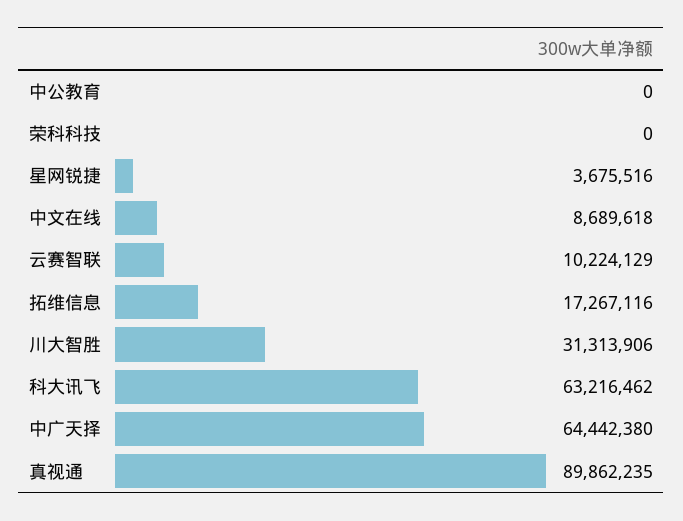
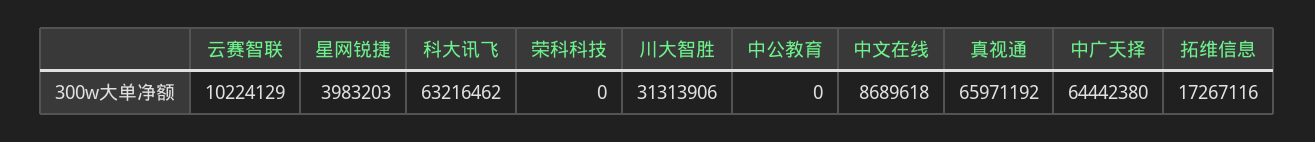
星网锐捷: 3675516 -> 3983203
真视通: 89862235 -> 65971192

